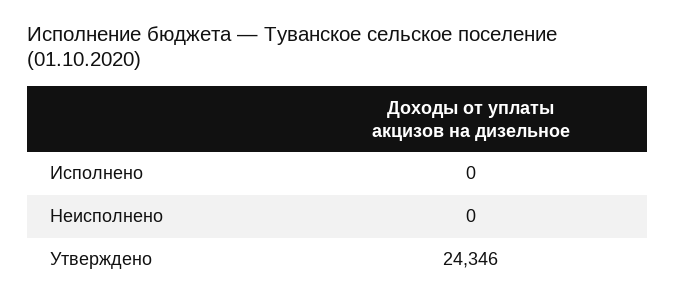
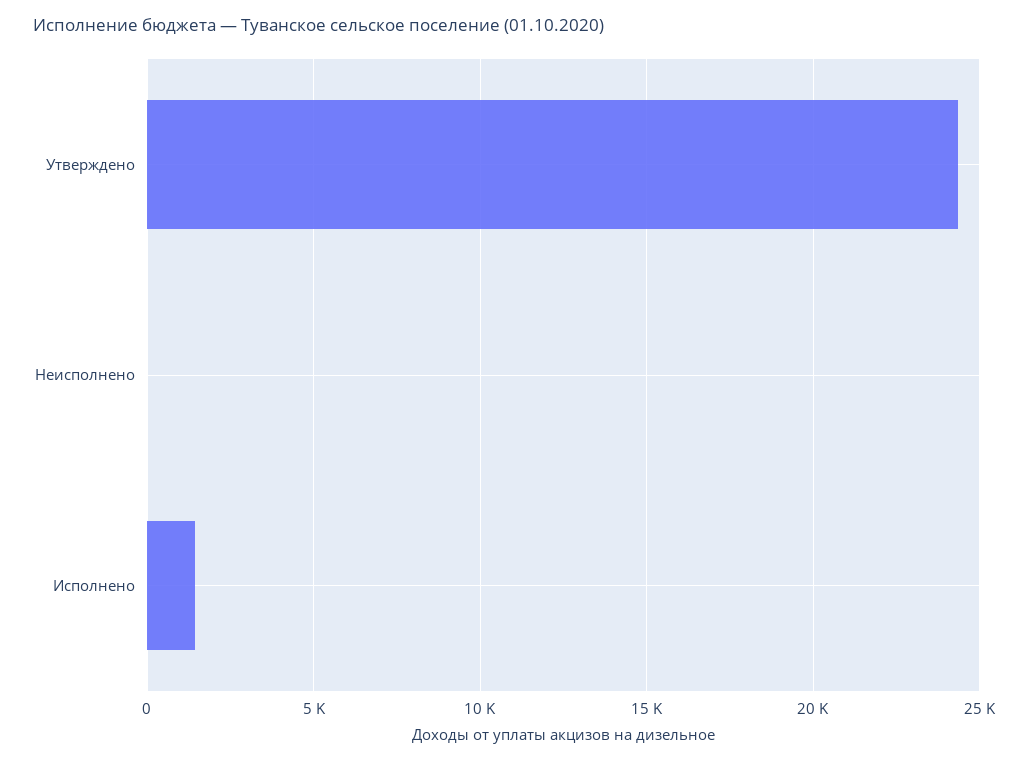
Исполнено: 0 -> 1500

